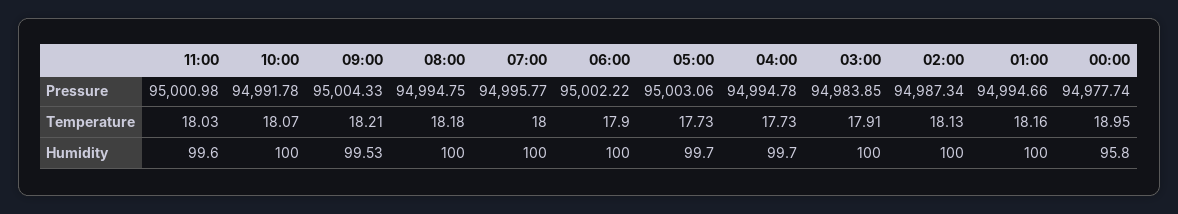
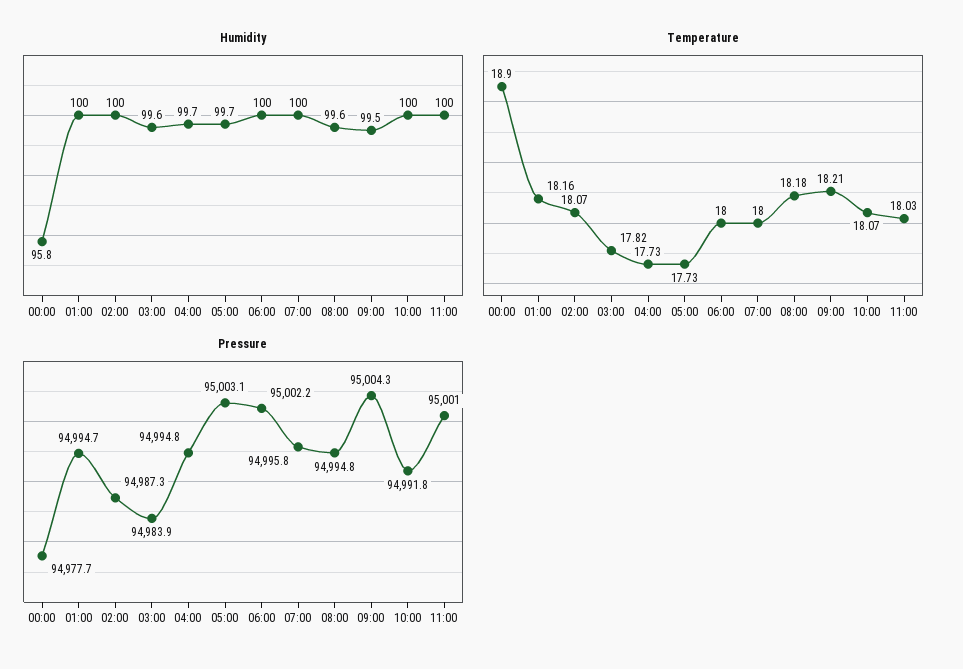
Temperature, 06:00: 17.9 -> 18
Temperature, 03:00: 17.91 -> 17.82
Temperature, 02:00: 18.13 -> 18.07
Temperature, 00:00: 18.95 -> 18.9
Humidity, 11:00: 99.6 -> 100
Humidity, 08:00: 100 -> 99.6
Humidity, 03:00: 100 -> 99.6

